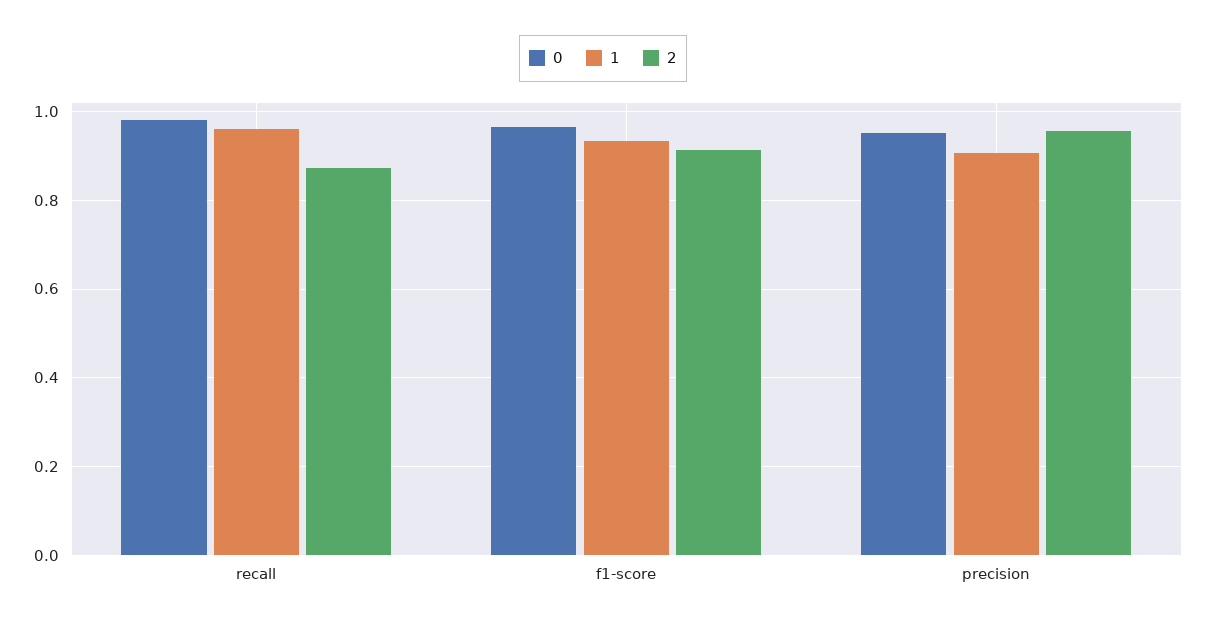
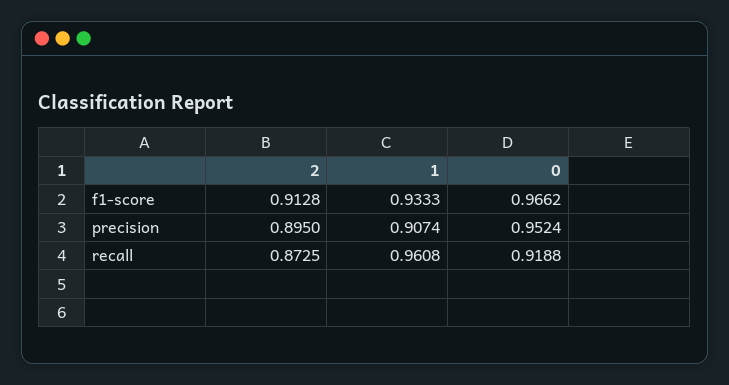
0, recall: 0.98 -> 0.9188
2, precision: 0.96 -> 0.895

